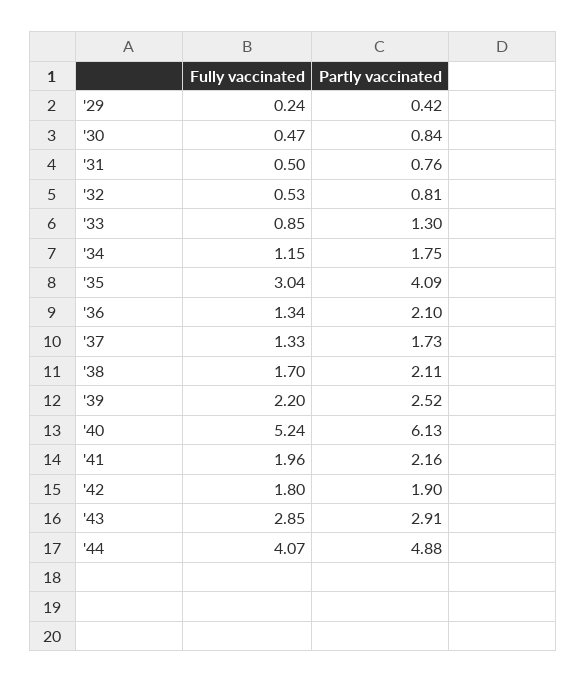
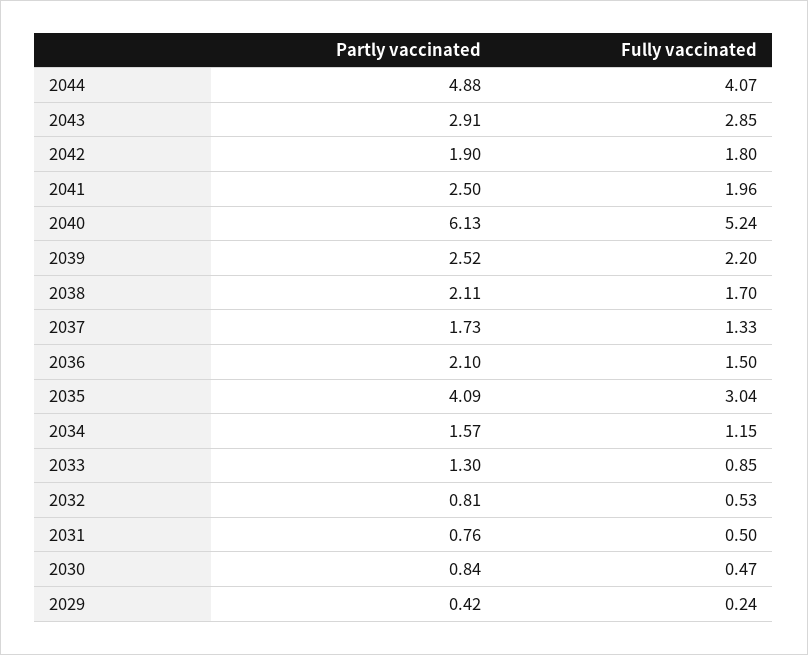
Partly vaccinated, '34: 1.75 -> 1.57
Fully vaccinated, '36: 1.34 -> 1.5
Partly vaccinated, '41: 2.16 -> 2.5

